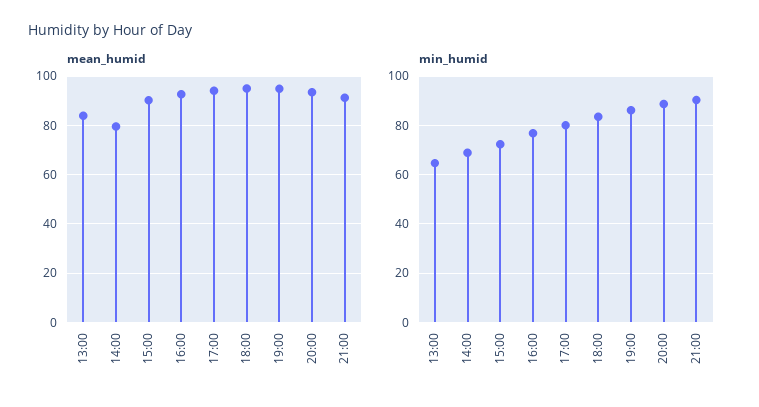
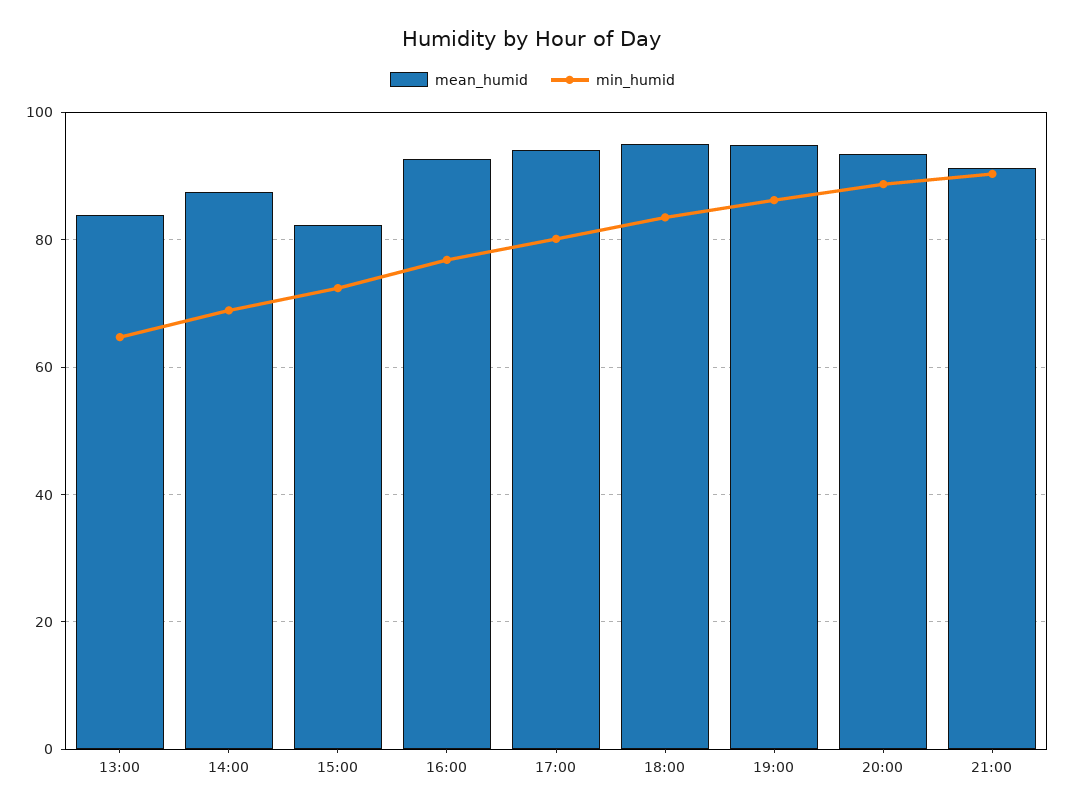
mean_humid, 14:00: 80 -> 88
mean_humid, 15:00: 90 -> 82

